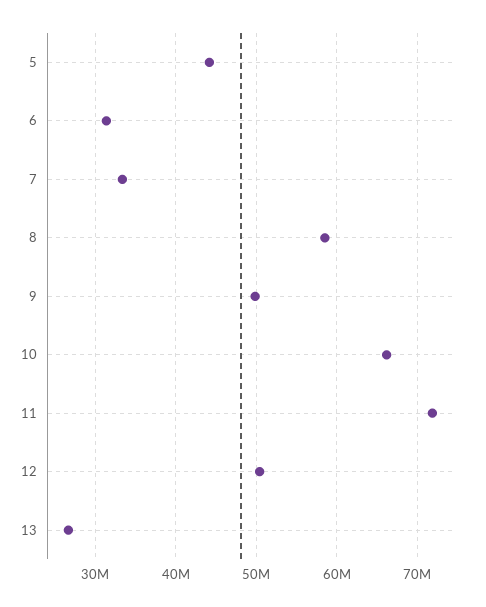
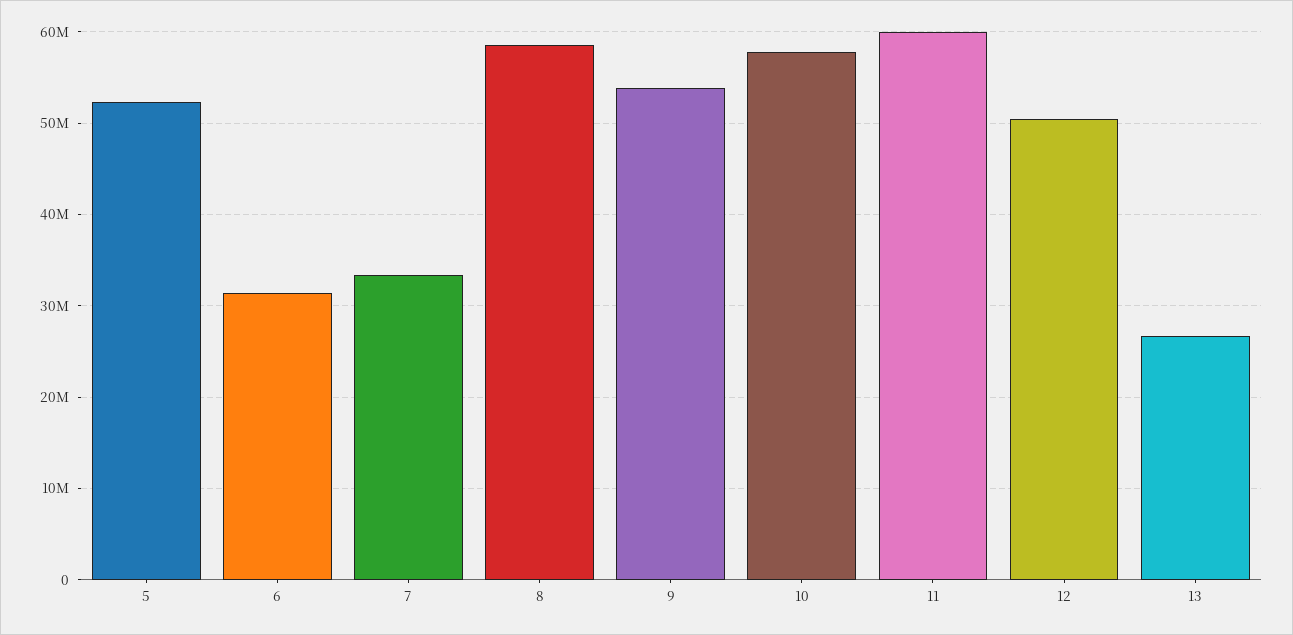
5: 44000000 -> 52000000
9: 50000000 -> 54000000
10: 66000000 -> 58000000
11: 72000000 -> 60000000

